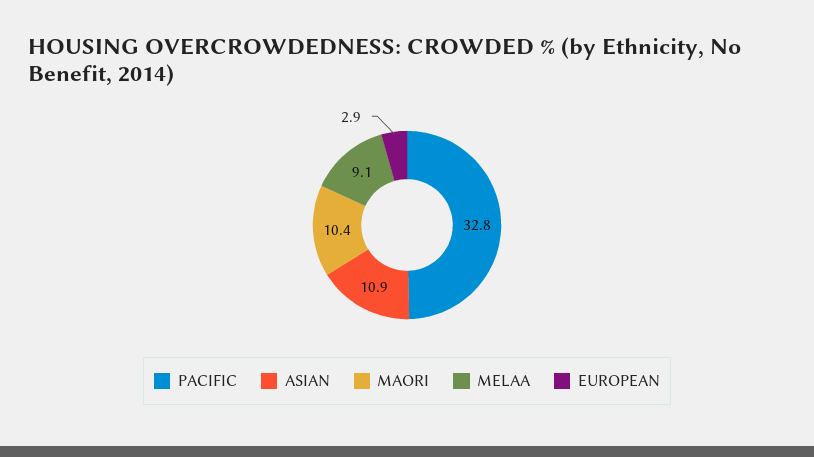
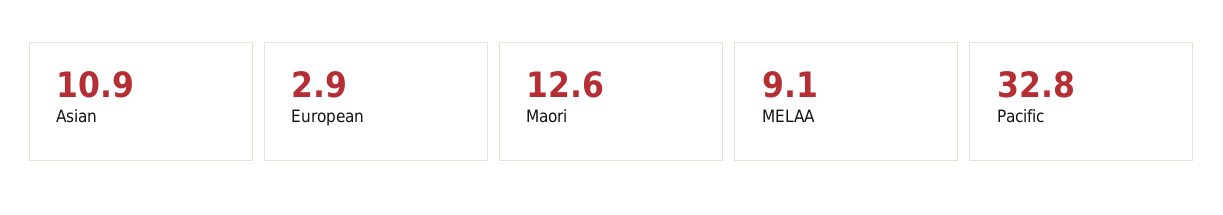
MAORI: 10.4 -> 12.6

